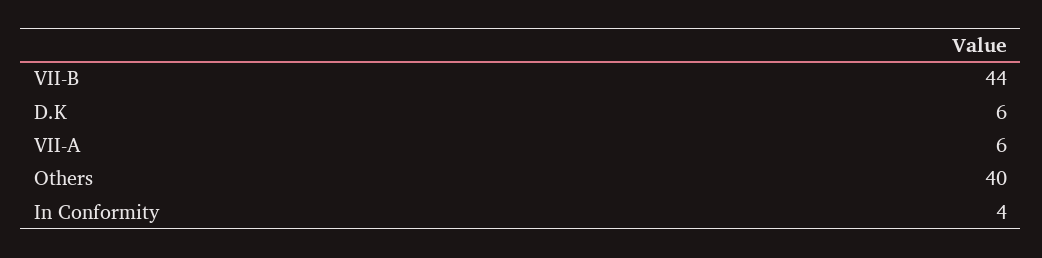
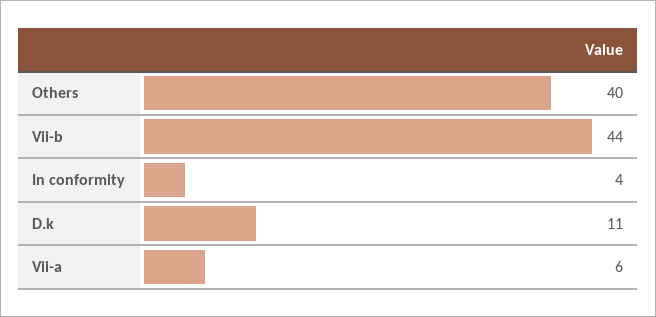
D.K: 6 -> 11

